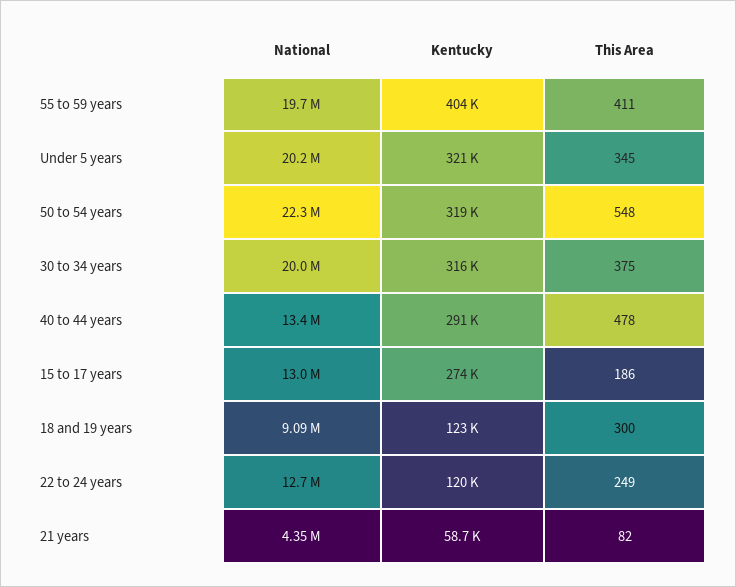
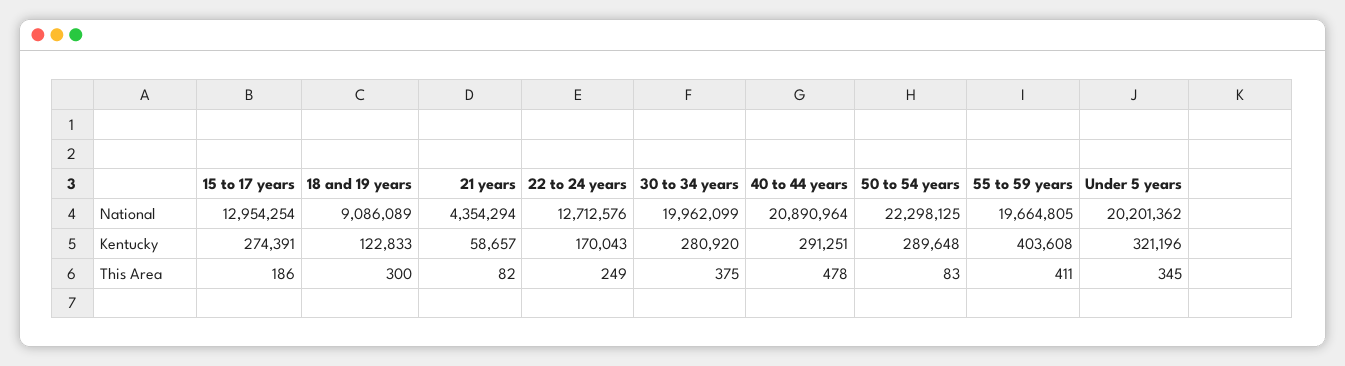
Kentucky, 50 to 54 years: 319000 -> 289648
This Area, 50 to 54 years: 548 -> 83
Kentucky, 30 to 34 years: 316000 -> 280920
National, 40 to 44 years: 13400000 -> 20890964
Kentucky, 22 to 24 years: 120000 -> 170043

